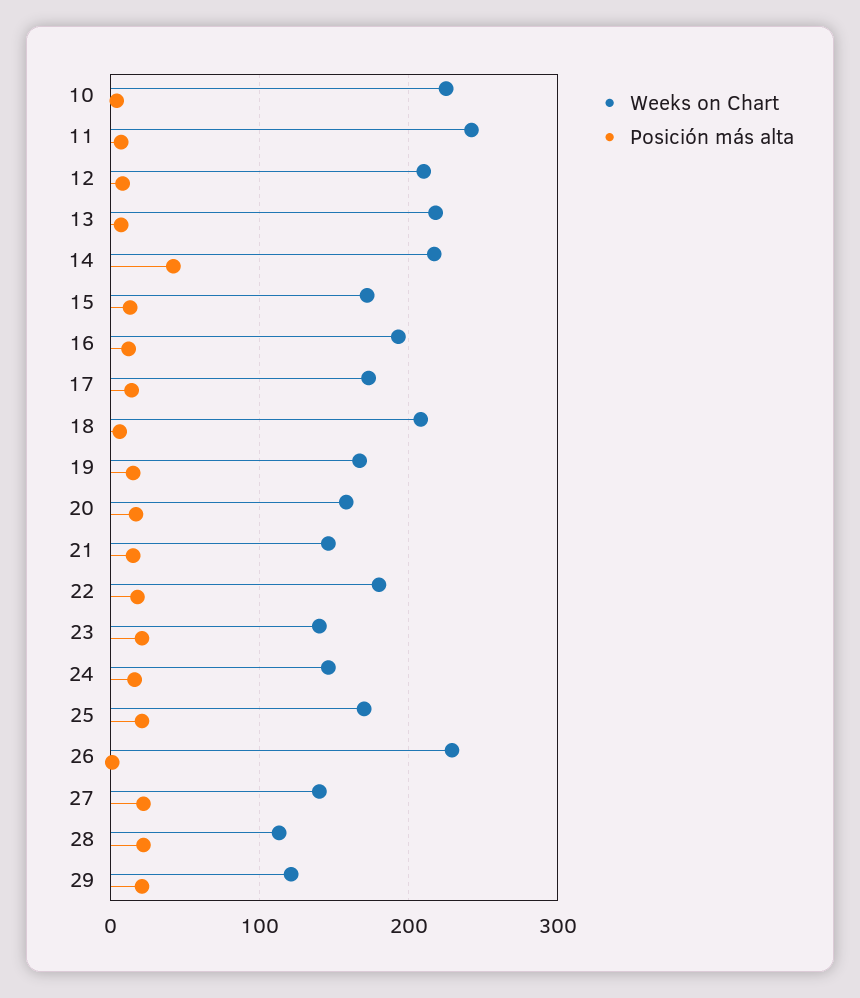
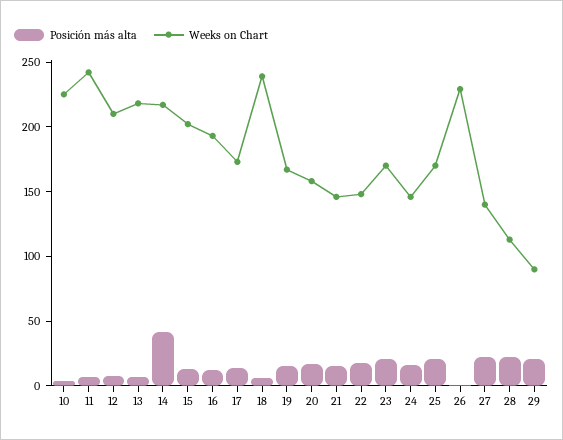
Weeks on Chart, 15: 170 -> 200
Weeks on Chart, 18: 210 -> 240
Weeks on Chart, 22: 180 -> 150
Weeks on Chart, 23: 140 -> 170
Weeks on Chart, 29: 120 -> 90

